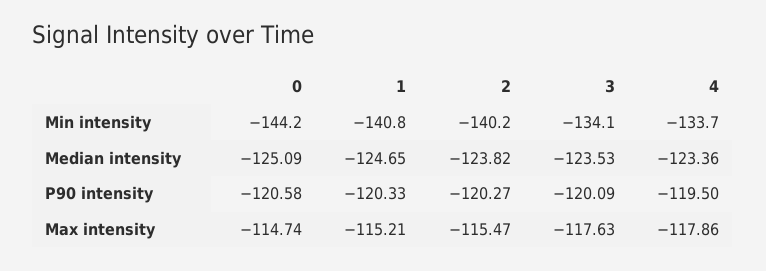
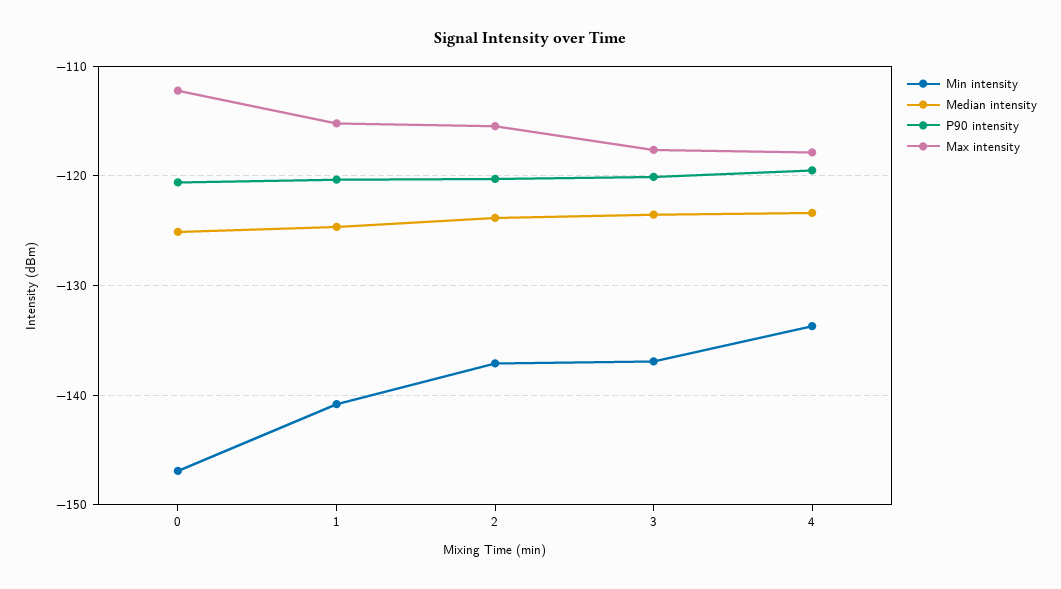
Min intensity, 0: -144.2 -> -147
Min intensity, 2: -140.2 -> -137
Min intensity, 3: -134.1 -> -137
Max intensity, 0: -114.74 -> -112

